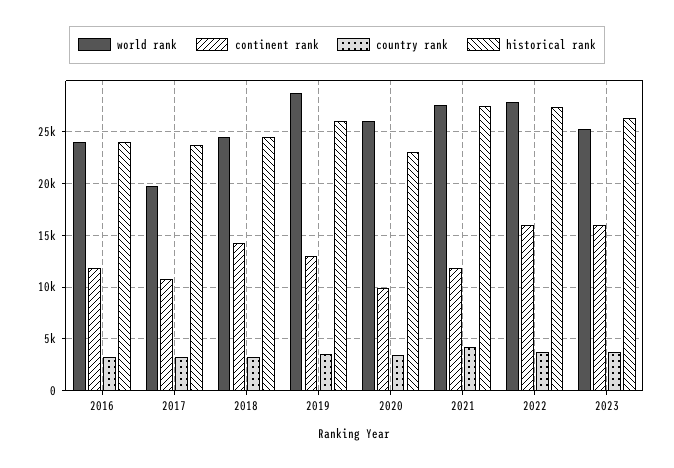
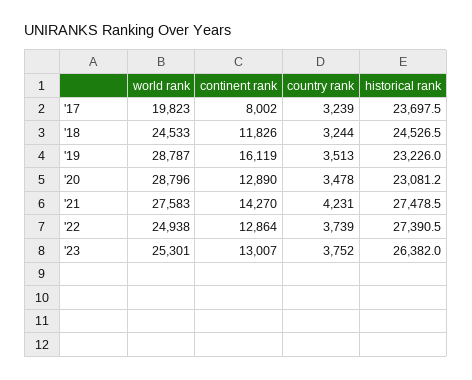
world rank, 2016: 24000 -> none
continent rank, 2016: 12000 -> none
country rank, 2016: 3000 -> none
historical rank, 2016: 24000 -> none
continent rank, 2017: 11000 -> 8002
continent rank, 2018: 14000 -> 11826
continent rank, 2019: 13000 -> 16119
historical rank, 2019: 26000 -> 23226
world rank, 2020: 26000 -> 28796
continent rank, 2020: 10000 -> 12890
continent rank, 2021: 12000 -> 14270
world rank, 2022: 28000 -> 24938
continent rank, 2022: 16000 -> 12864
continent rank, 2023: 16000 -> 13007

